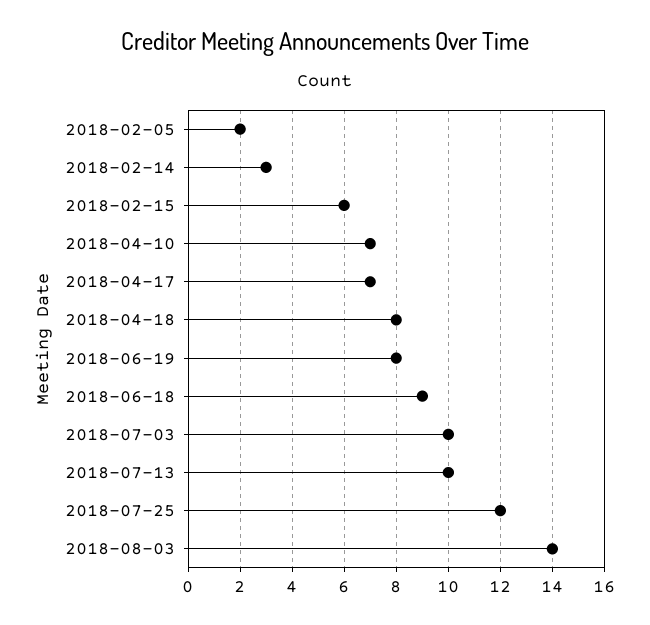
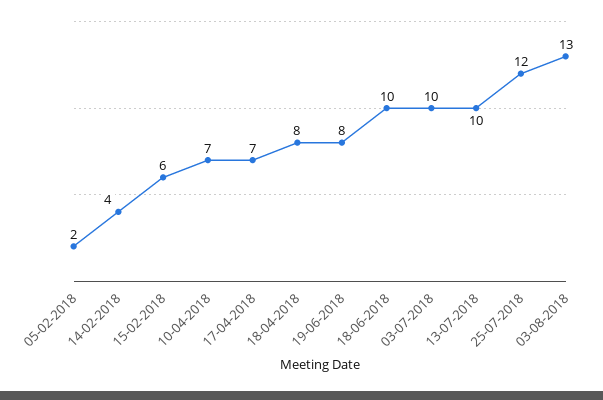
2018-02-14: 3 -> 4
2018-06-18: 9 -> 10
2018-08-03: 14 -> 13

